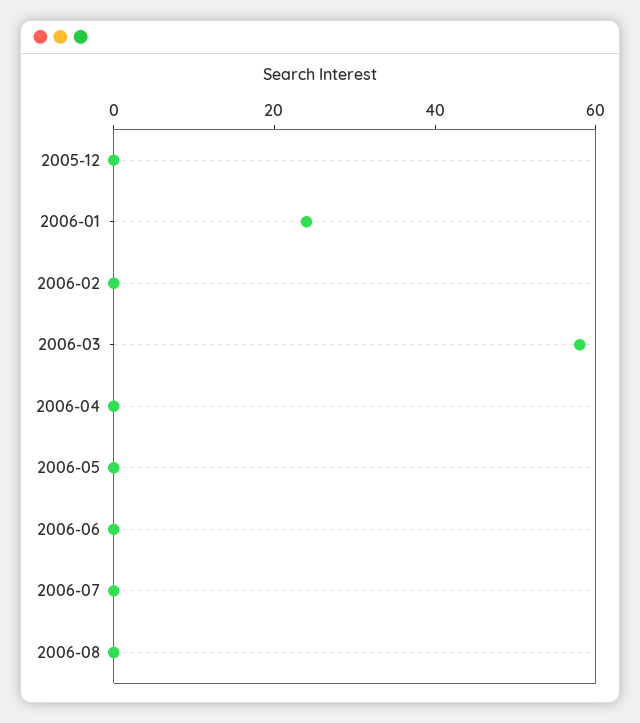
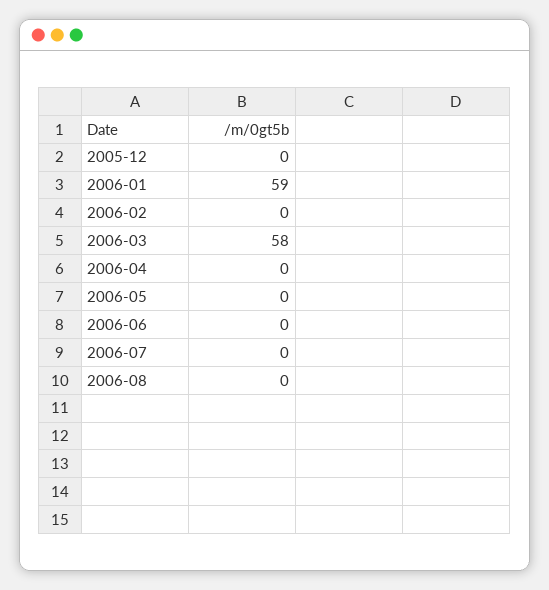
2006-01: 25 -> 59

